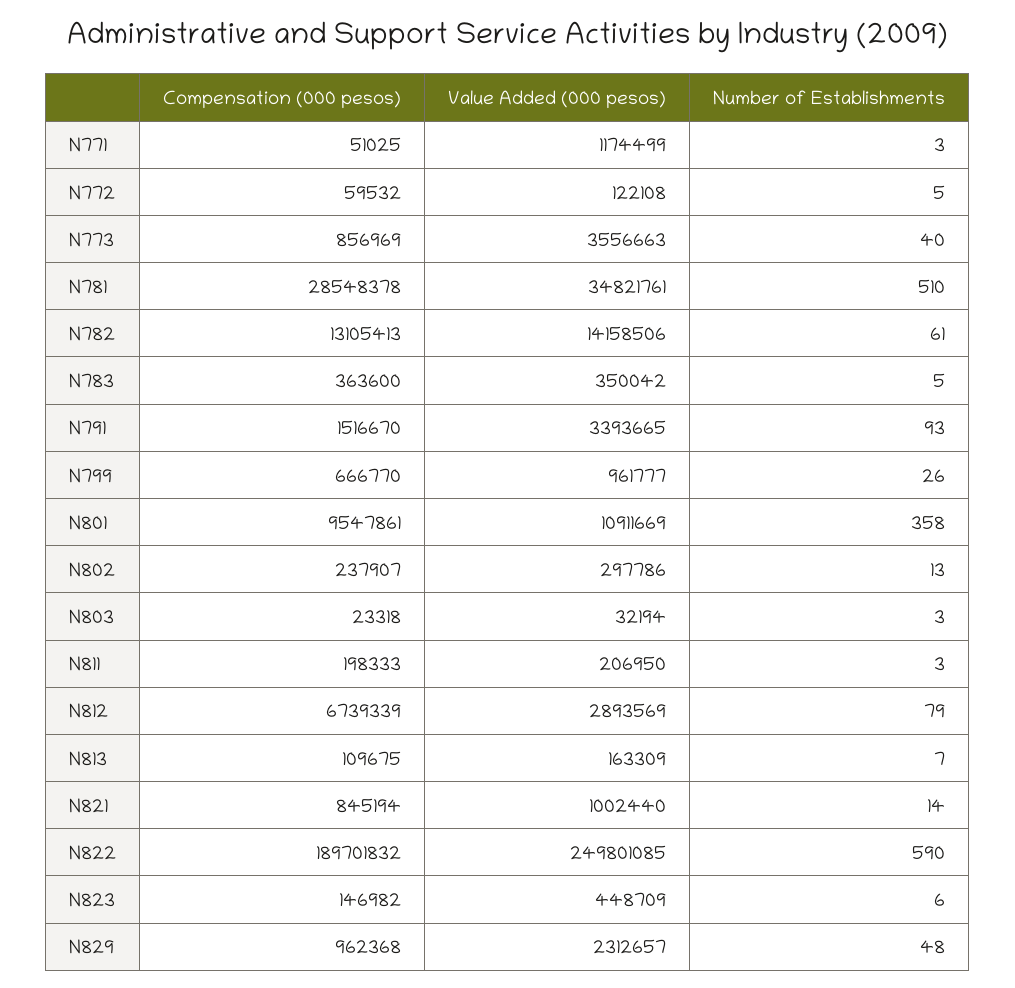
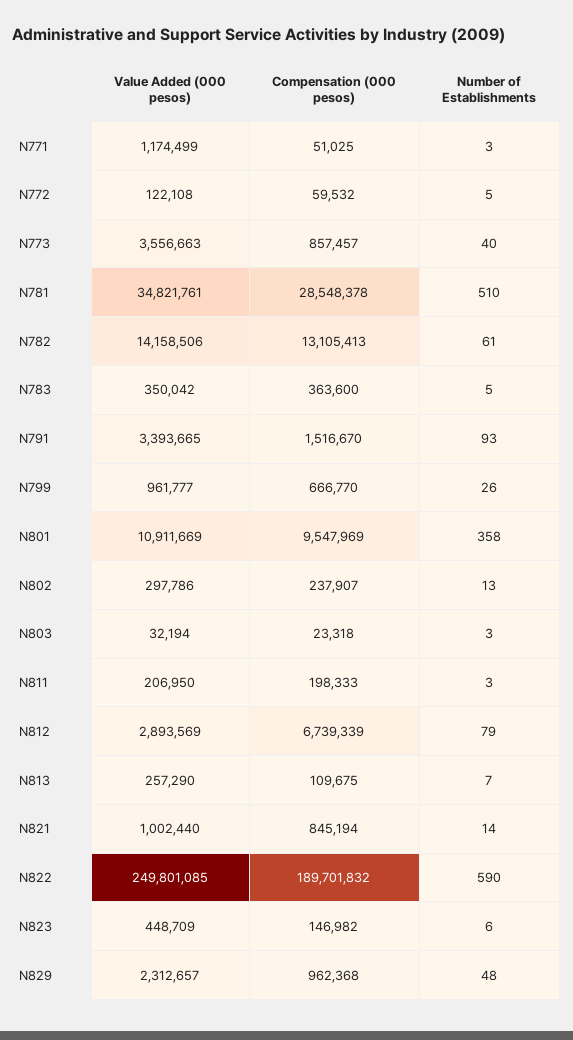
Compensation (000 pesos), N773: 856969 -> 857457
Compensation (000 pesos), N801: 9547861 -> 9547969
Value Added (000 pesos), N813: 163309 -> 257290

